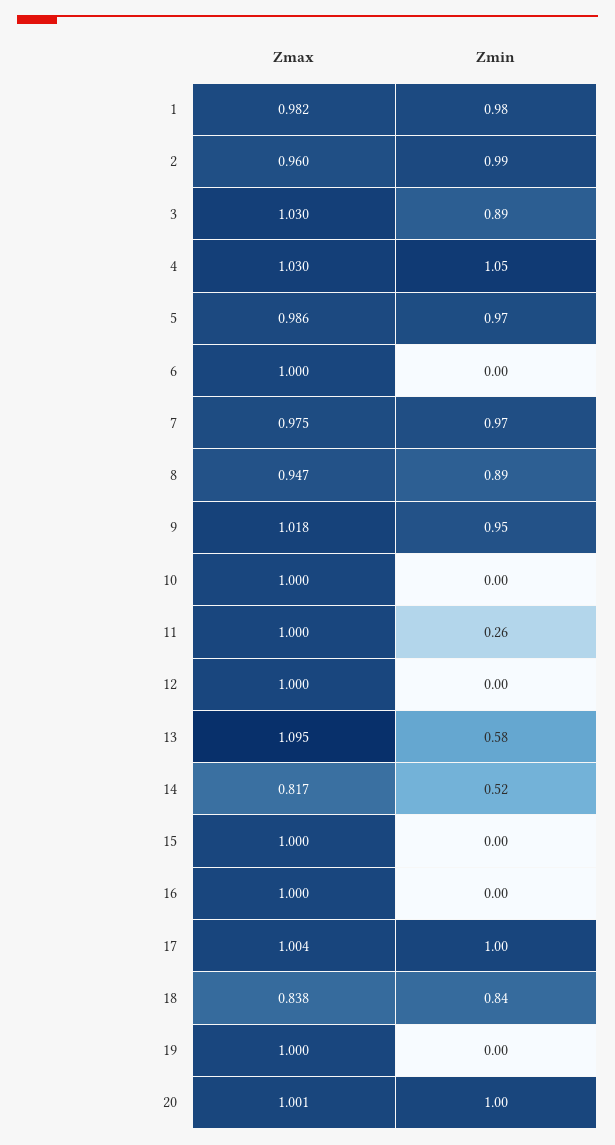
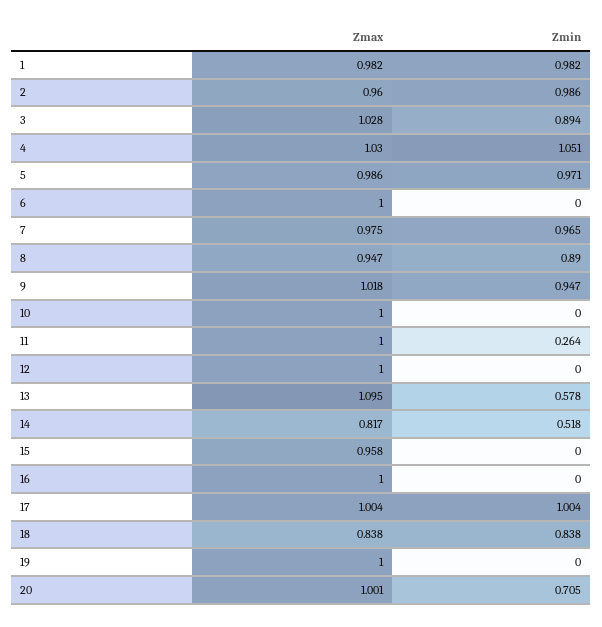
Zmax, 3: 1.03 -> 1.028
Zmax, 15: 1 -> 0.958
Zmin, 20: 1 -> 0.705

